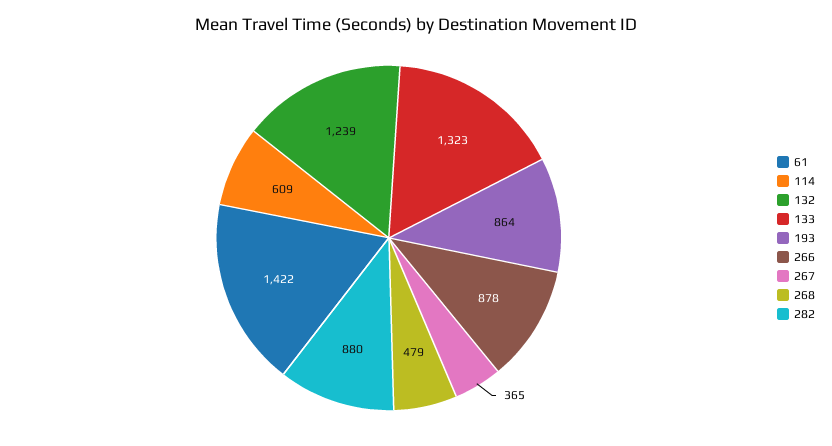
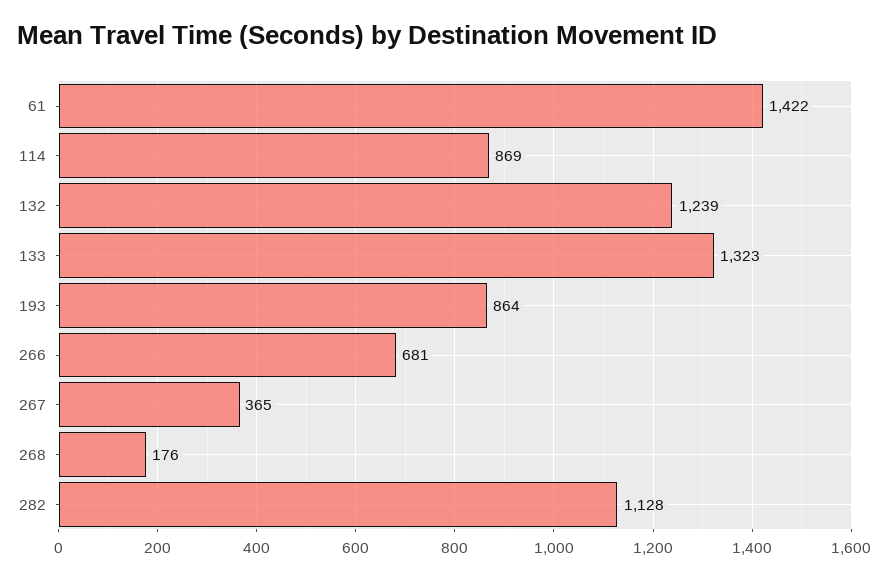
114: 609 -> 869
266: 878 -> 681
268: 479 -> 176
282: 880 -> 1128

